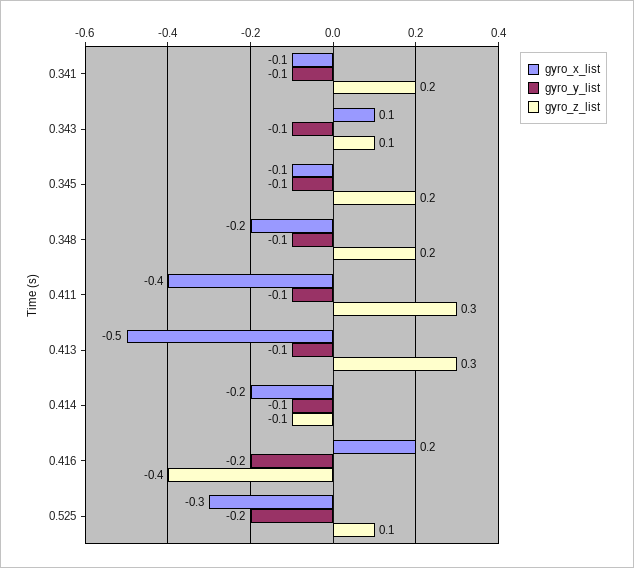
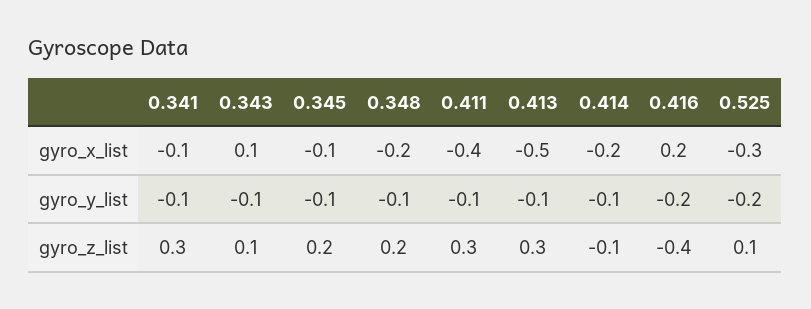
gyro_z_list, 0.341: 0.2 -> 0.3

